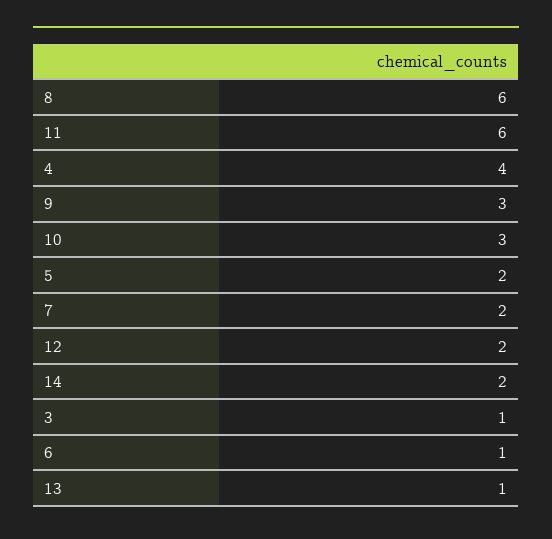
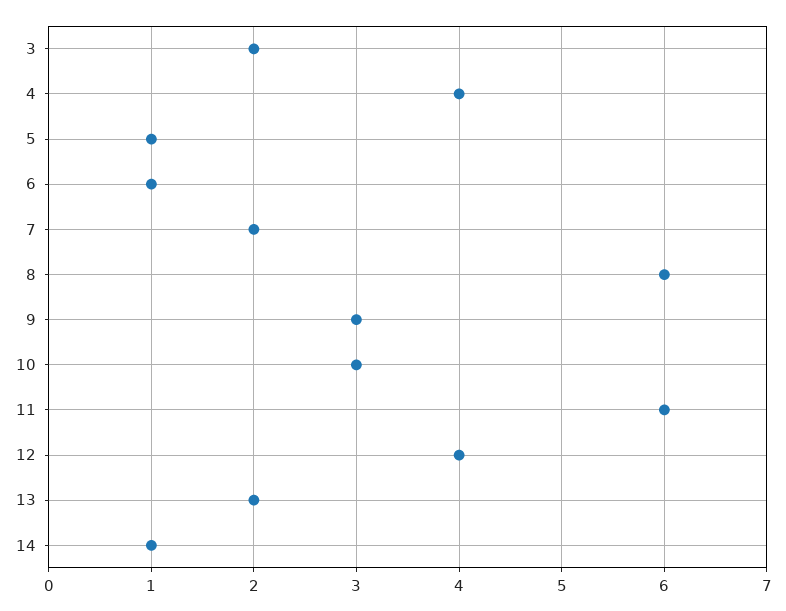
5: 2 -> 1
12: 2 -> 4
14: 2 -> 1
3: 1 -> 2
13: 1 -> 2

